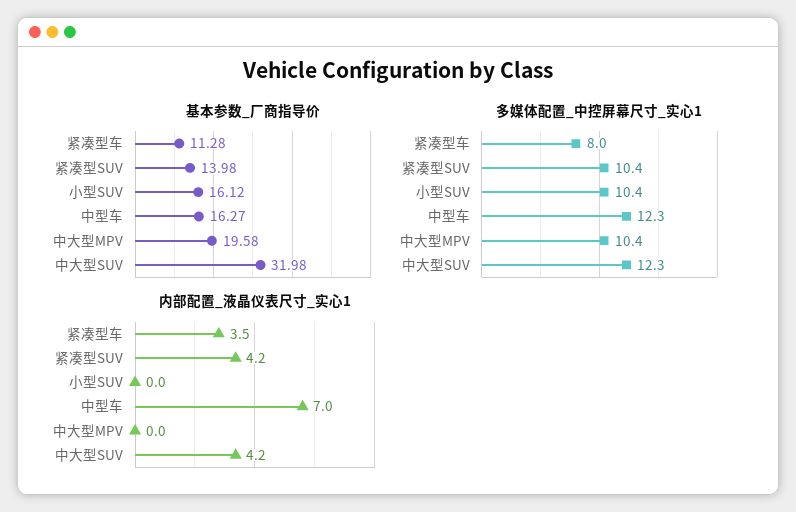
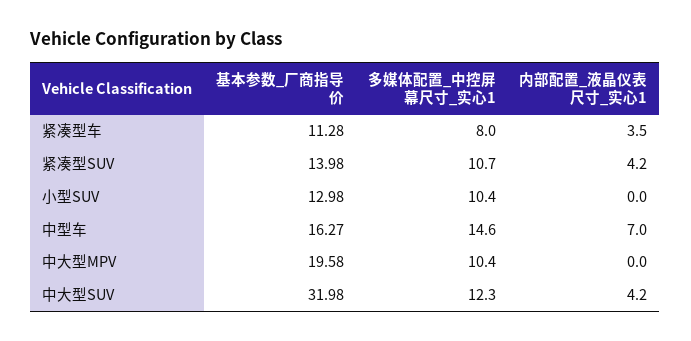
基本参数_厂商指导价, 小型SUV: 16.12 -> 12.98
多媒体配置_中控屏幕尺寸_实心1, 紧凑型SUV: 10.4 -> 10.7
多媒体配置_中控屏幕尺寸_实心1, 中型车: 12.3 -> 14.6

